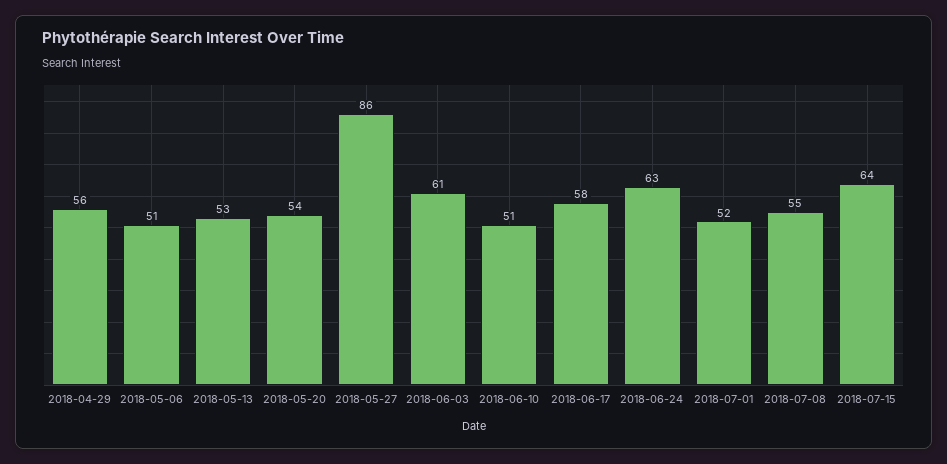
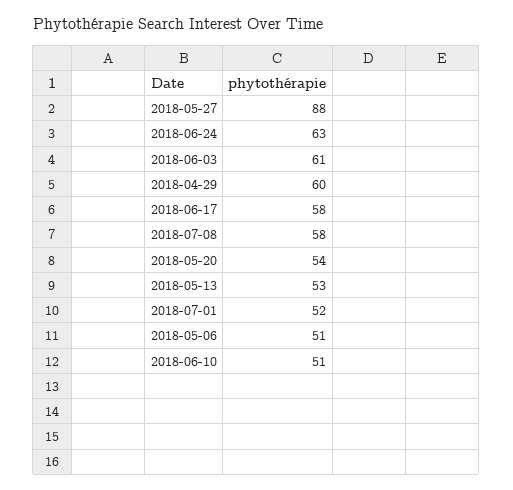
2018-04-29: 56 -> 60
2018-05-27: 86 -> 88
2018-07-08: 55 -> 58
2018-07-15: 64 -> none

